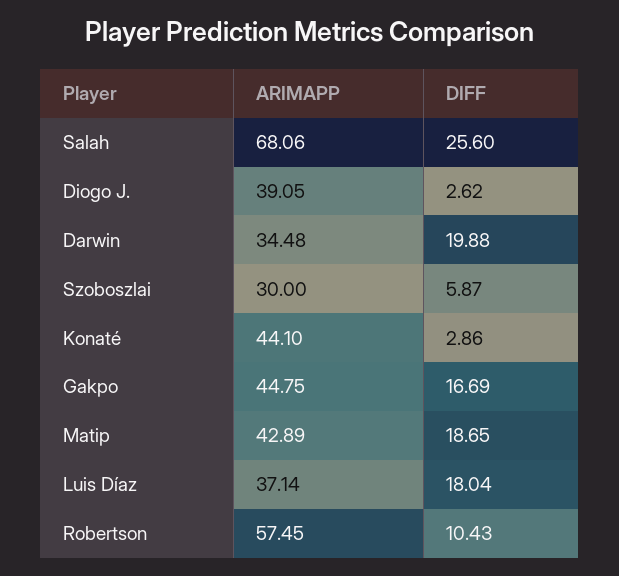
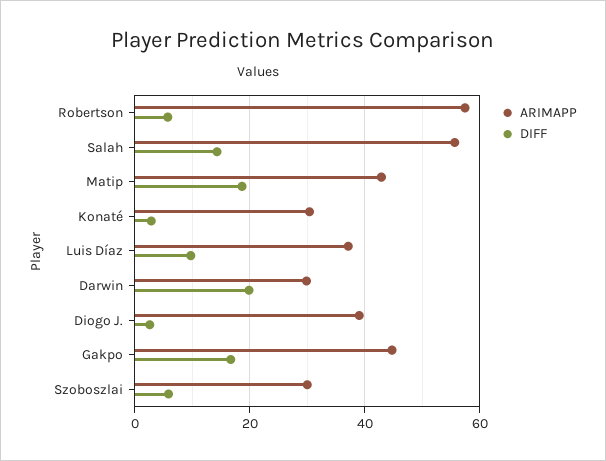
ARIMAPP, Salah: 68.06 -> 56
DIFF, Salah: 25.6 -> 14
ARIMAPP, Darwin: 34.48 -> 30
ARIMAPP, Konaté: 44.1 -> 30
DIFF, Luis Díaz: 18.04 -> 10
DIFF, Robertson: 10.43 -> 6

